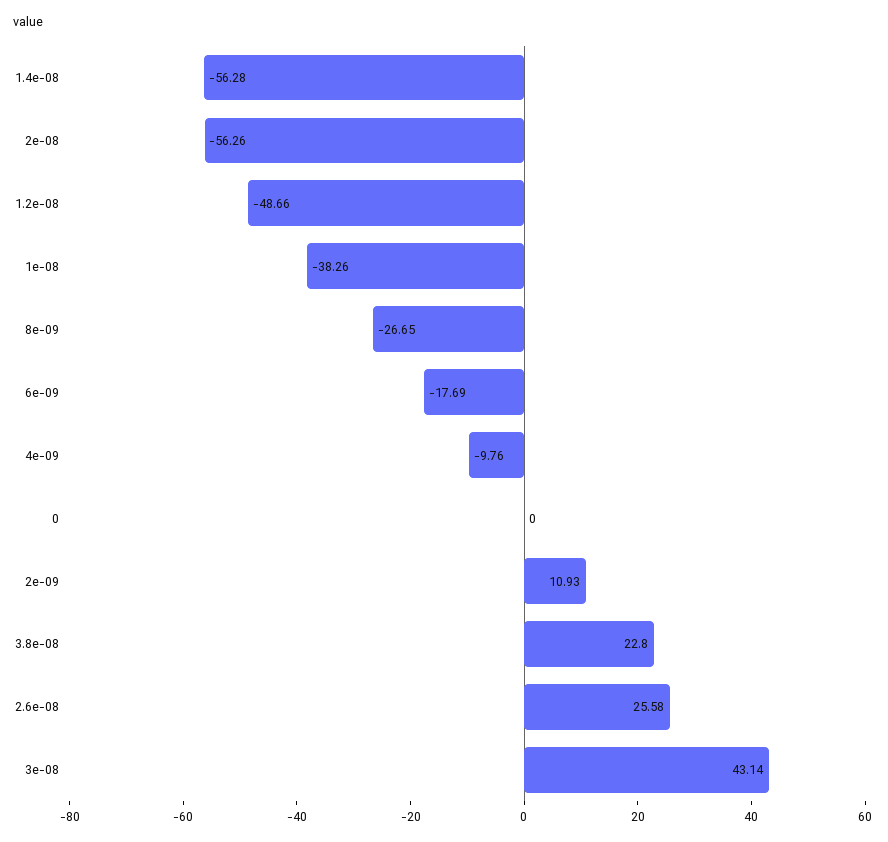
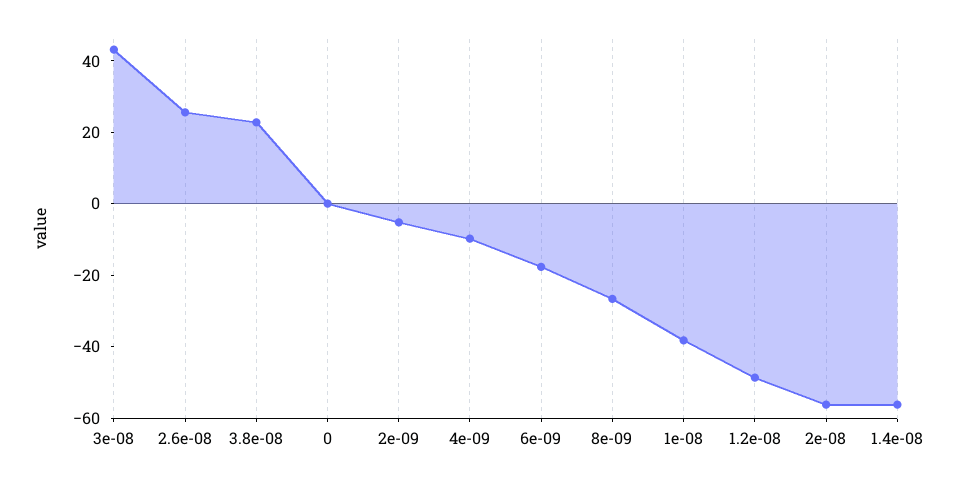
2e-09: 10.93 -> -5

